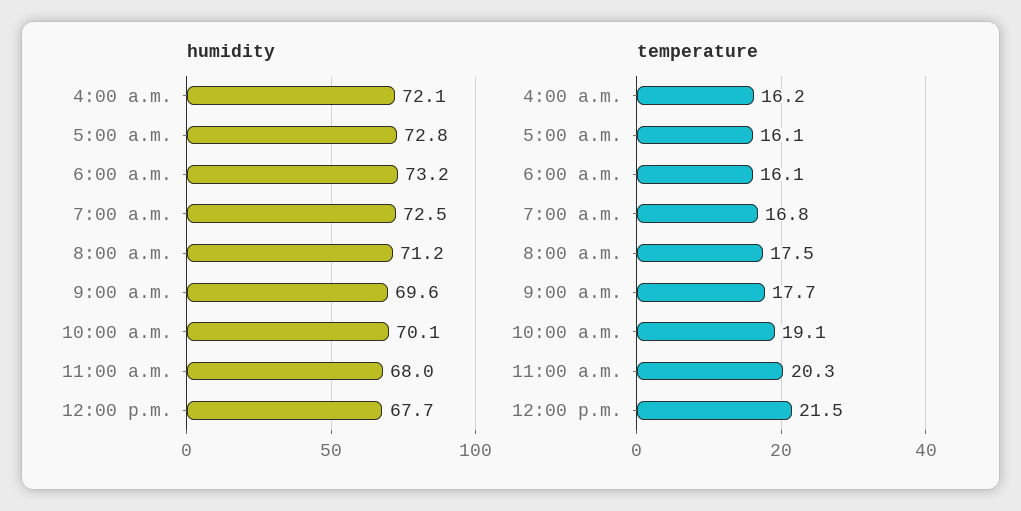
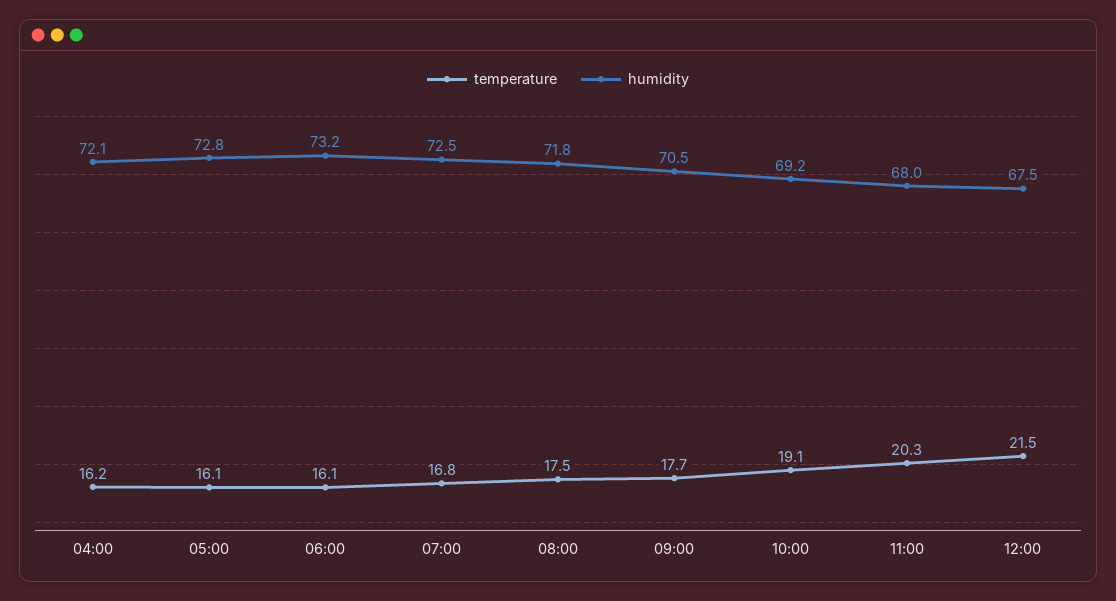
humidity, 8:00 a.m.: 71.2 -> 71.8
humidity, 9:00 a.m.: 69.6 -> 70.5
humidity, 10:00 a.m.: 70.1 -> 69.2
humidity, 12:00 p.m.: 67.7 -> 67.5

